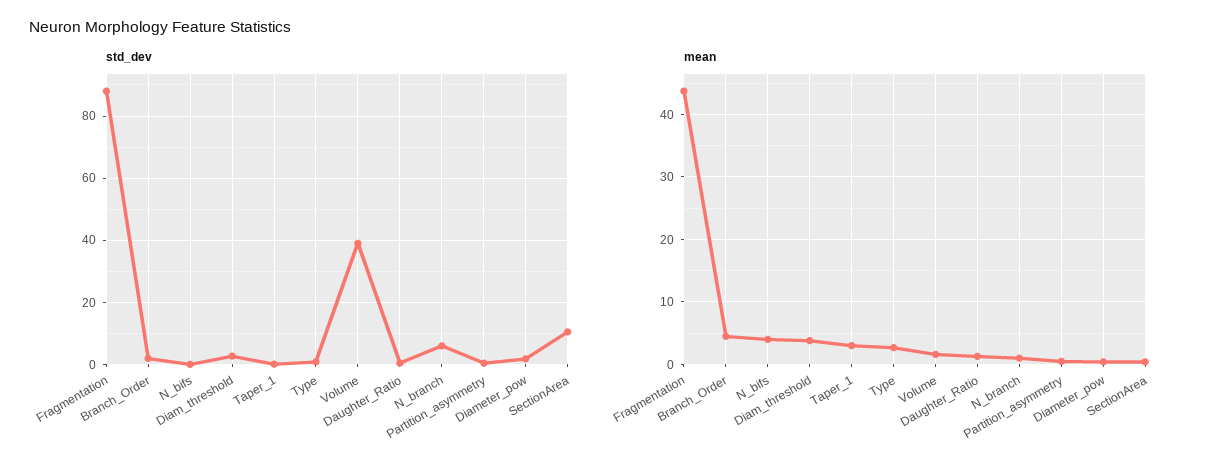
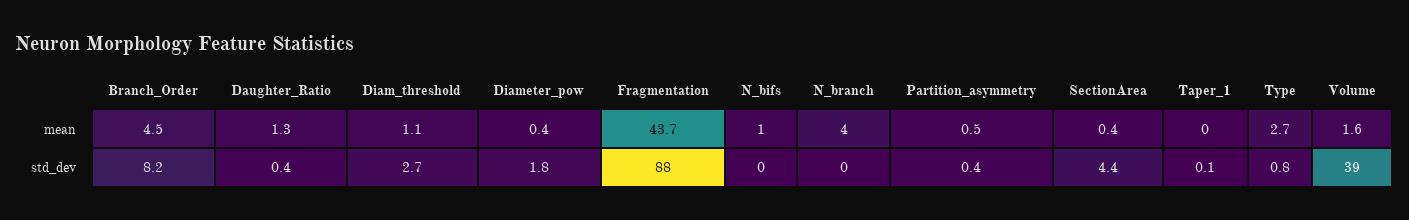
std_dev, Branch_Order: 2 -> 8.2
std_dev, N_branch: 6 -> 0
std_dev, SectionArea: 10 -> 4.4
mean, N_bifs: 4 -> 1
mean, Diam_threshold: 4 -> 1.1
mean, Taper_1: 3 -> 0
mean, N_branch: 1 -> 4

